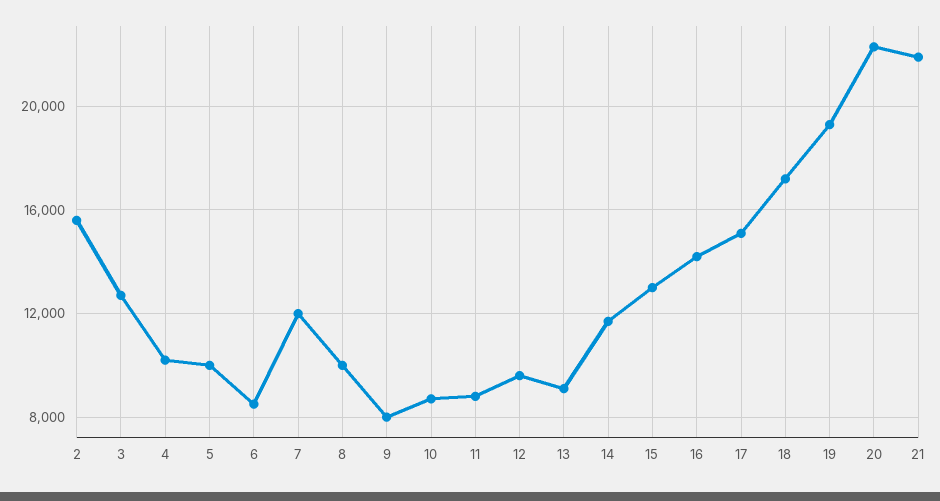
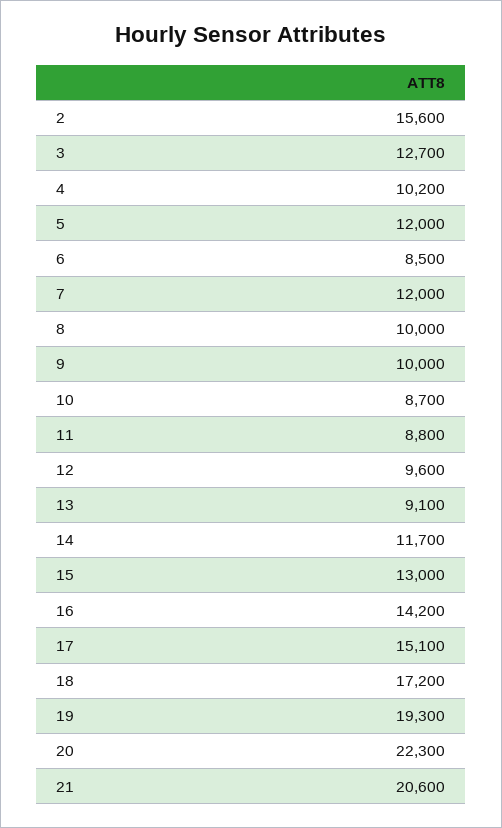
5: 10000 -> 12000
9: 8000 -> 10000
21: 22000 -> 20600

